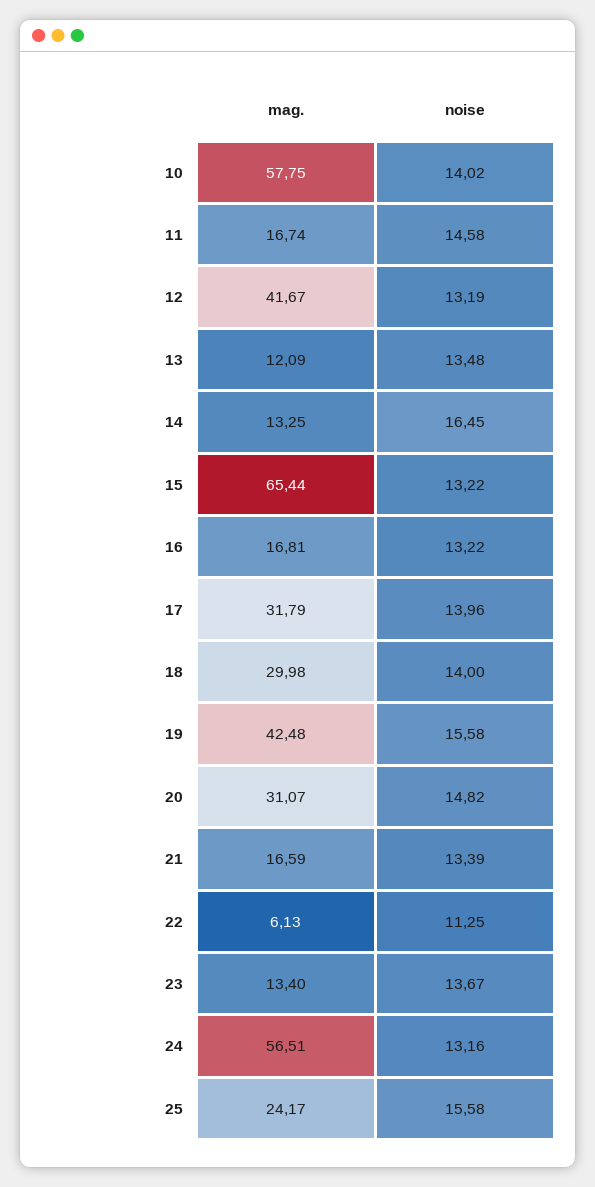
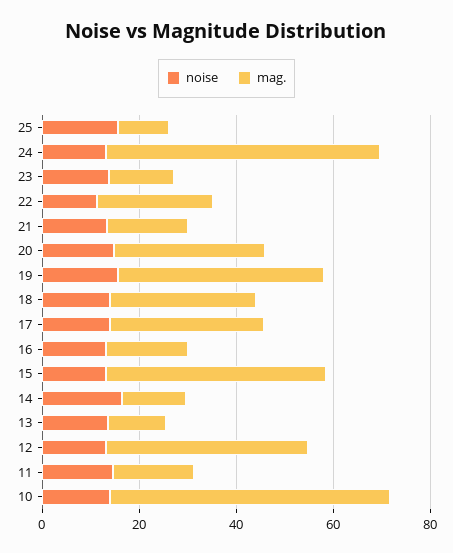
mag., 15: 65.44 -> 45
mag., 22: 6.13 -> 25
mag., 25: 24.17 -> 10

